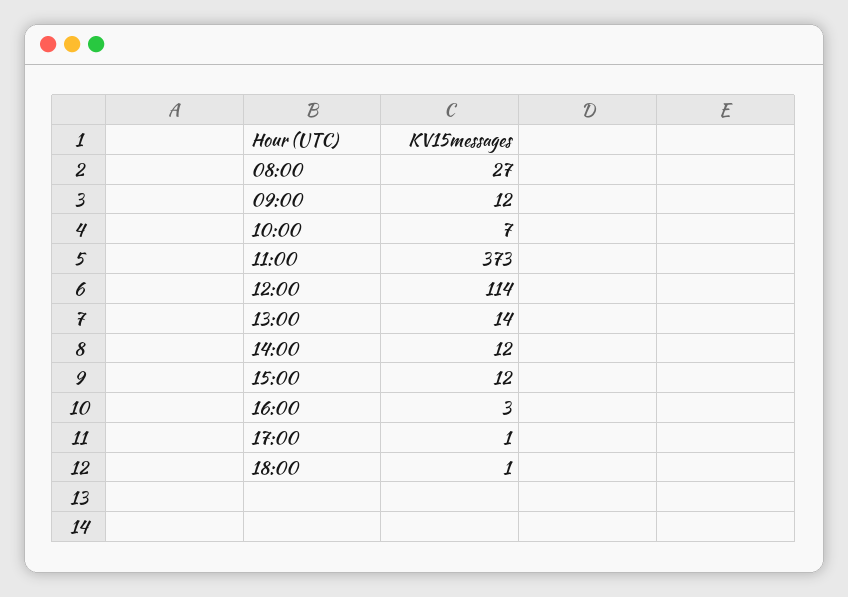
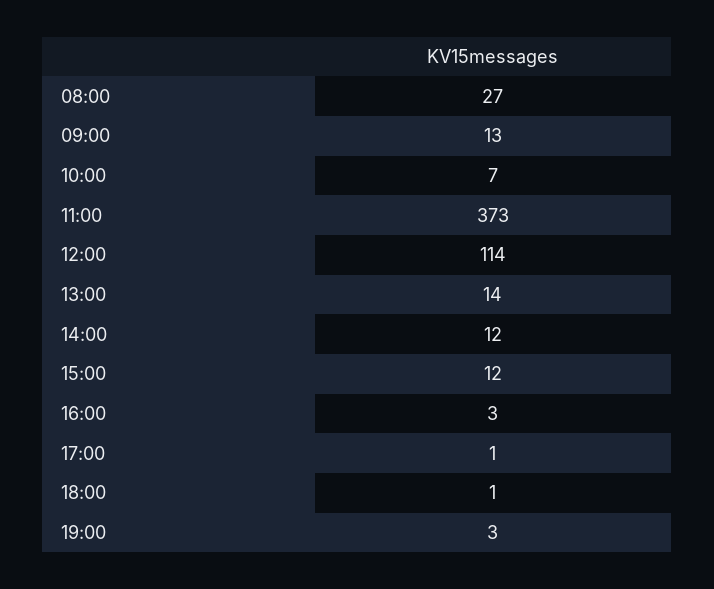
09:00: 12 -> 13
19:00: none -> 3

